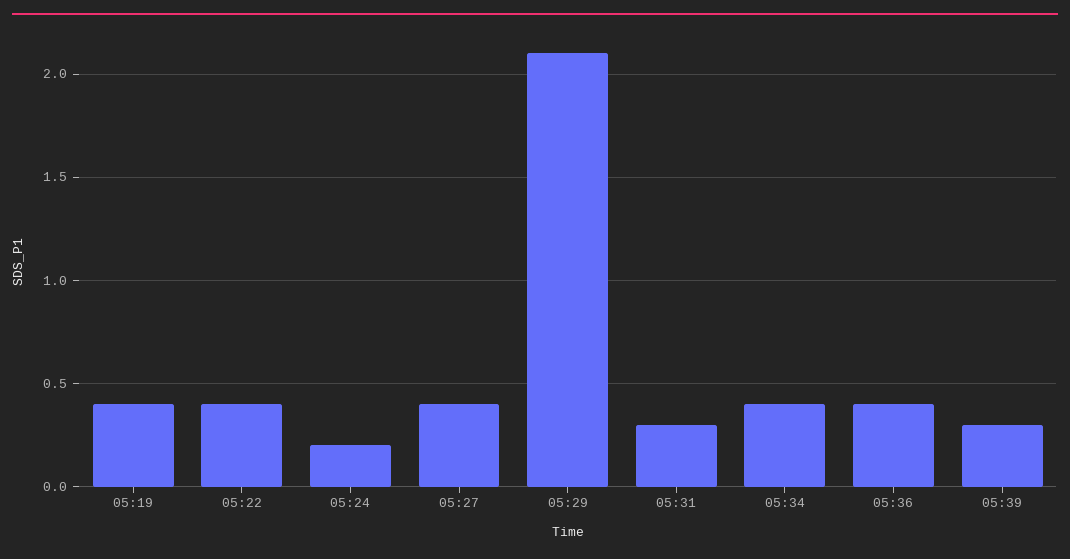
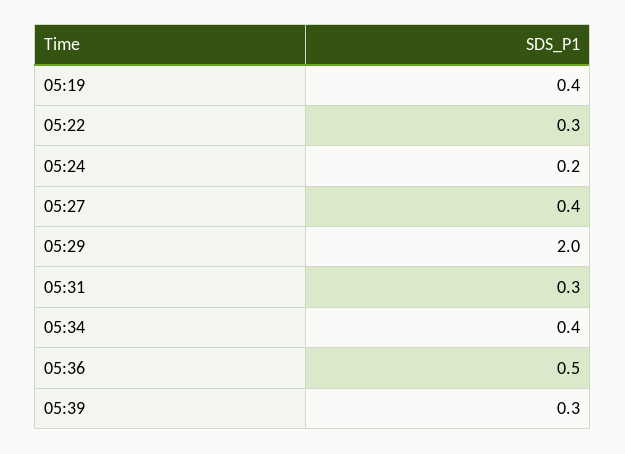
05:22: 0.4 -> 0.3
05:29: 2.1 -> 2
05:36: 0.4 -> 0.5

